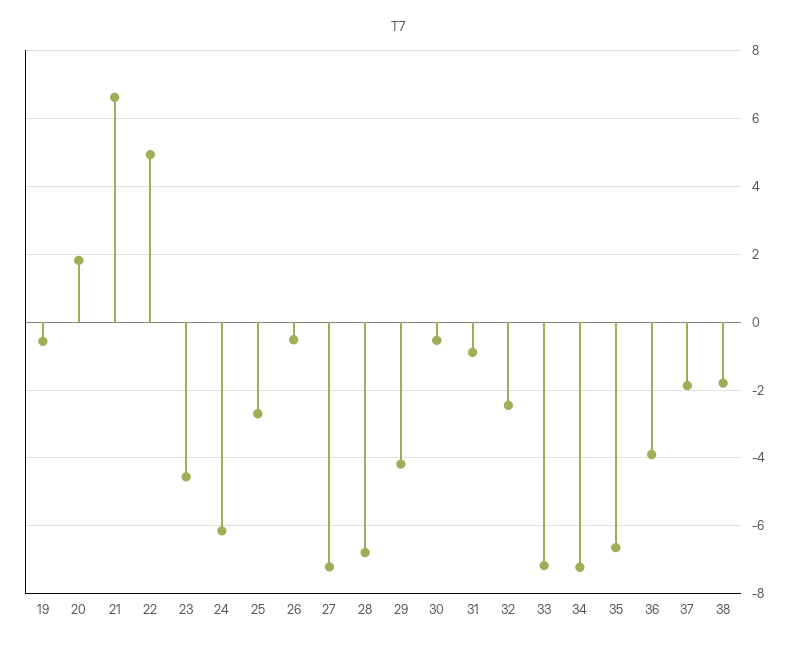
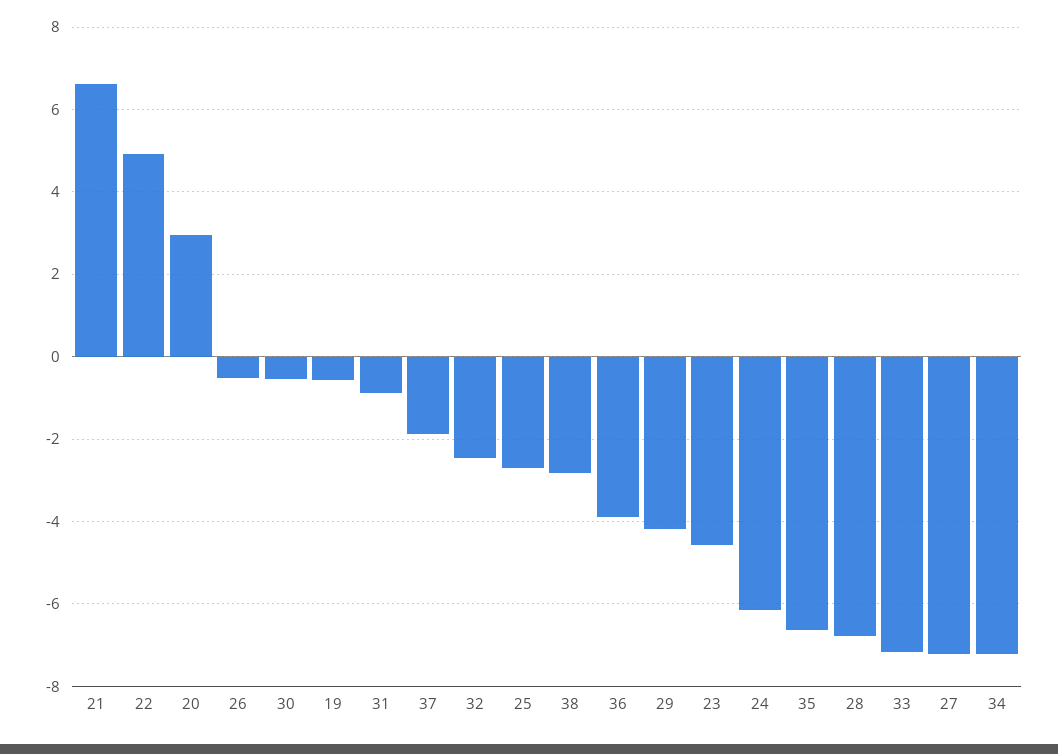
20: 1.8 -> 3
38: -1.8 -> -2.8

